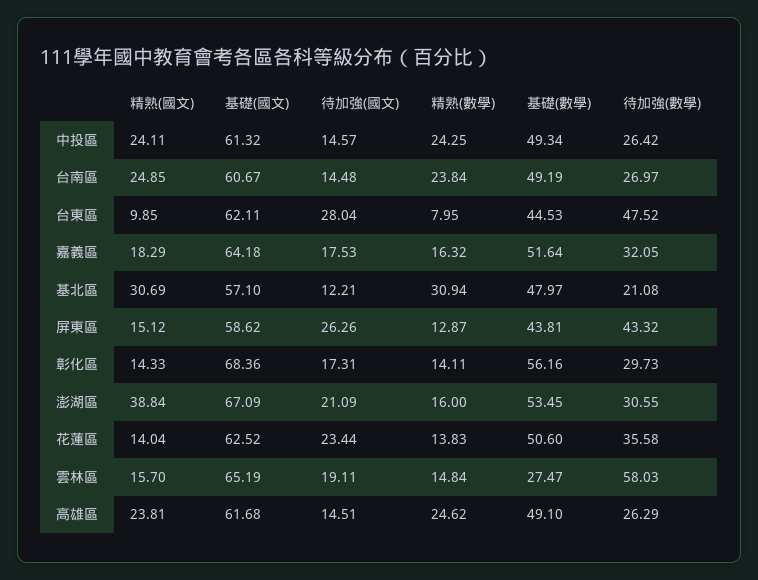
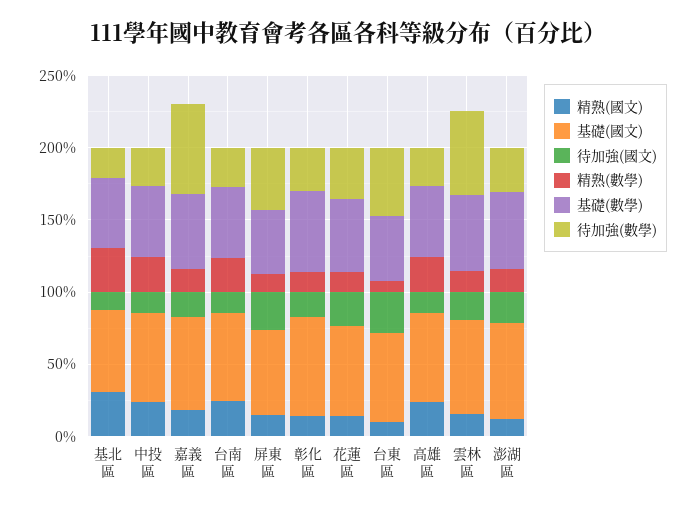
待加強(數學), 嘉義區: 32.05 -> 60
精熟(國文), 澎湖區: 38.84 -> 10
基礎(數學), 雲林區: 27.47 -> 50

